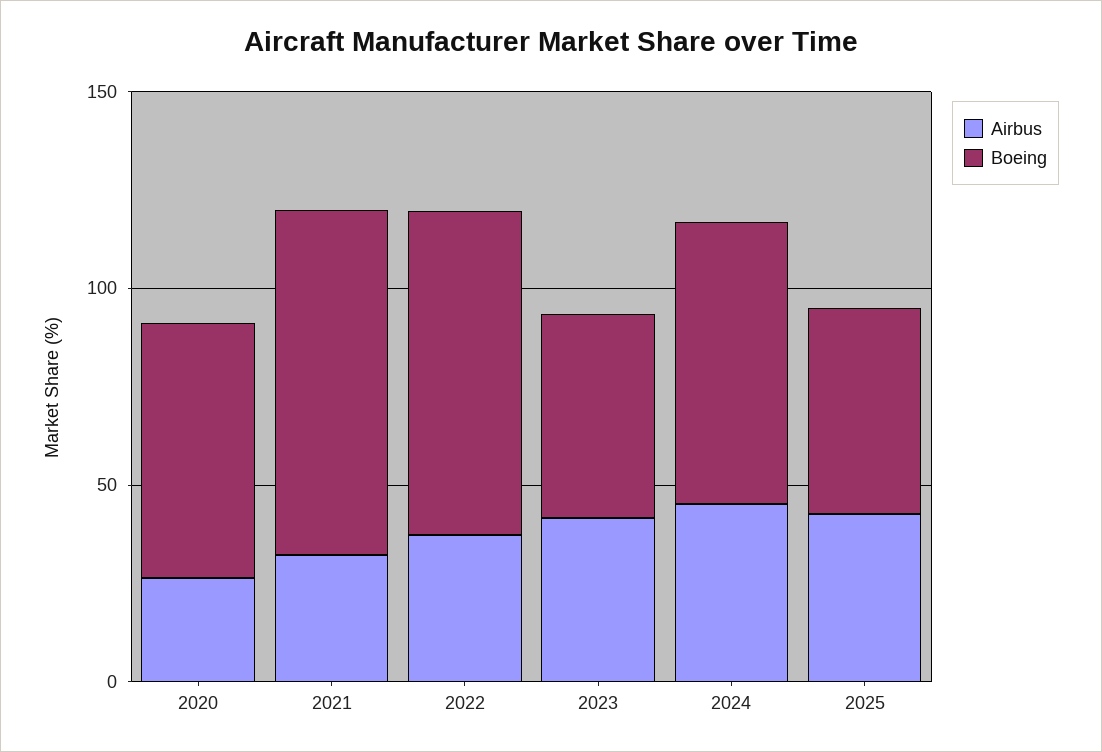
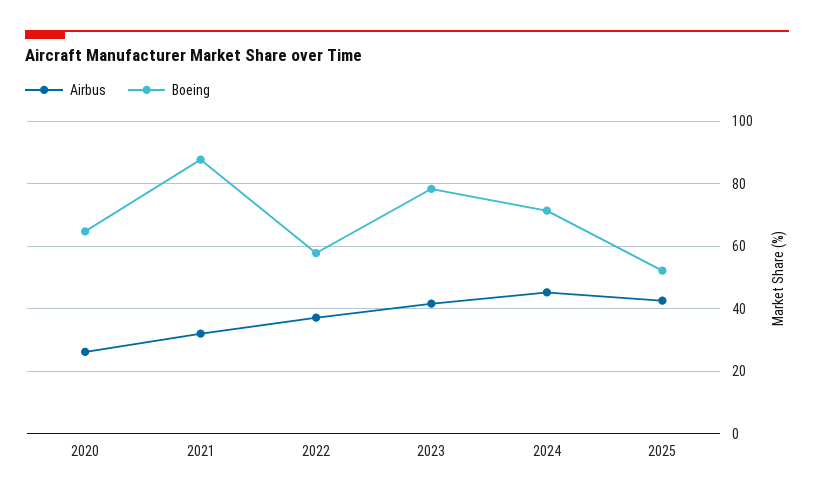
Boeing, 2022: 80 -> 58
Boeing, 2023: 50 -> 78

